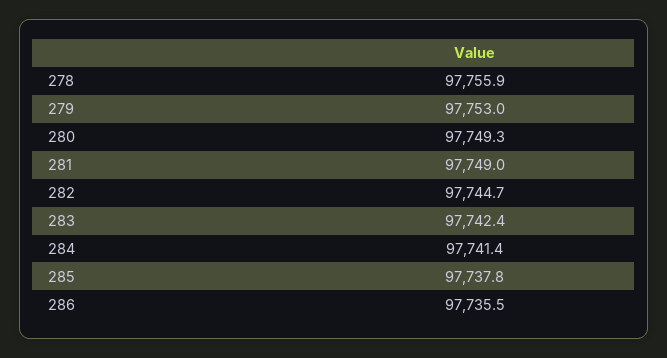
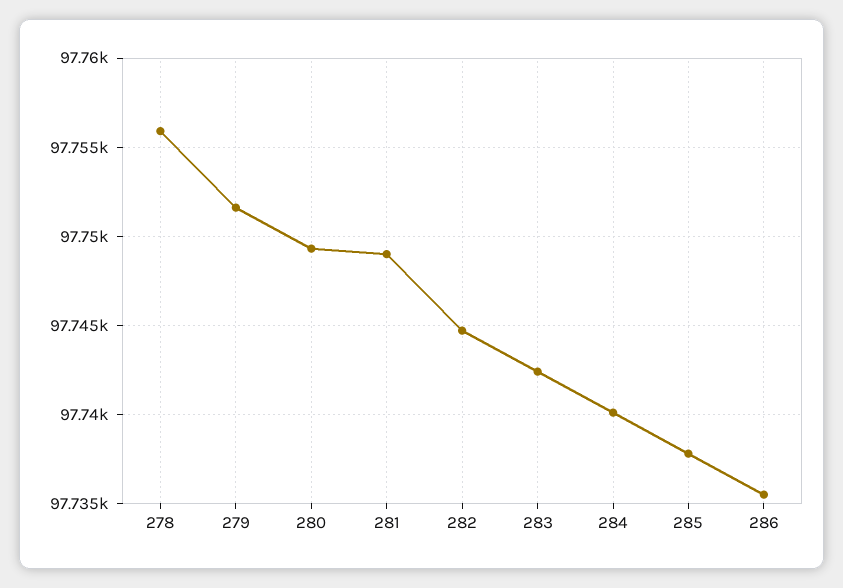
279: 97753 -> 97751.5
284: 97741.4 -> 97740

